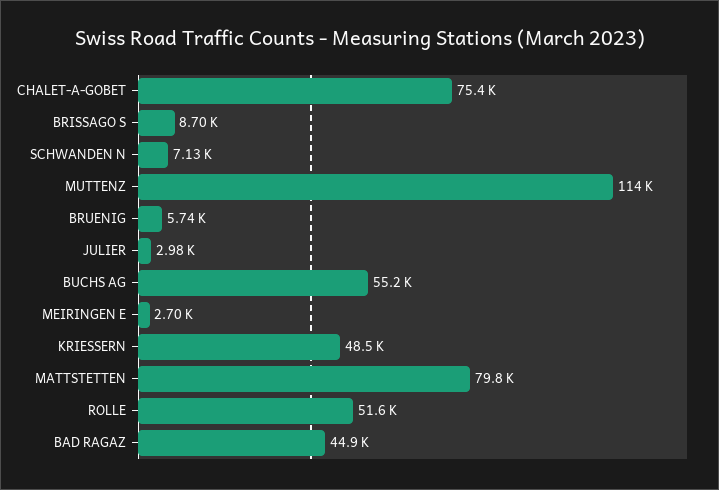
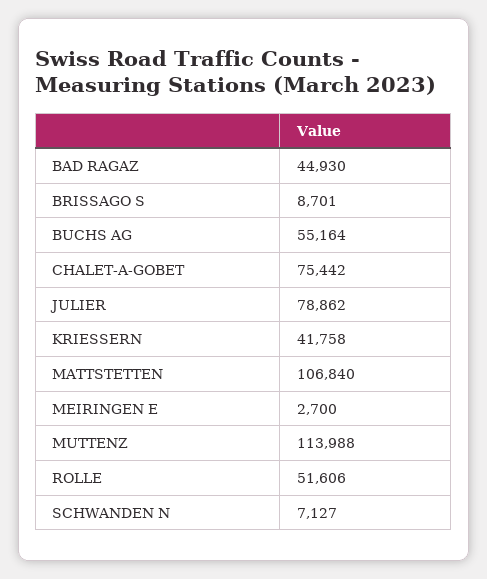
BRUENIG: 5740 -> none
JULIER: 2980 -> 78862
KRIESSERN: 48500 -> 41758
MATTSTETTEN: 79800 -> 106840

